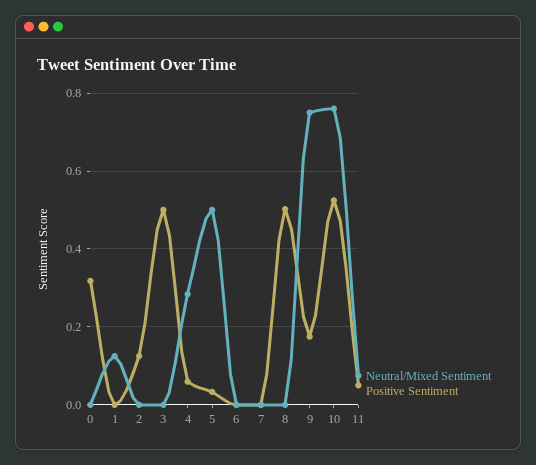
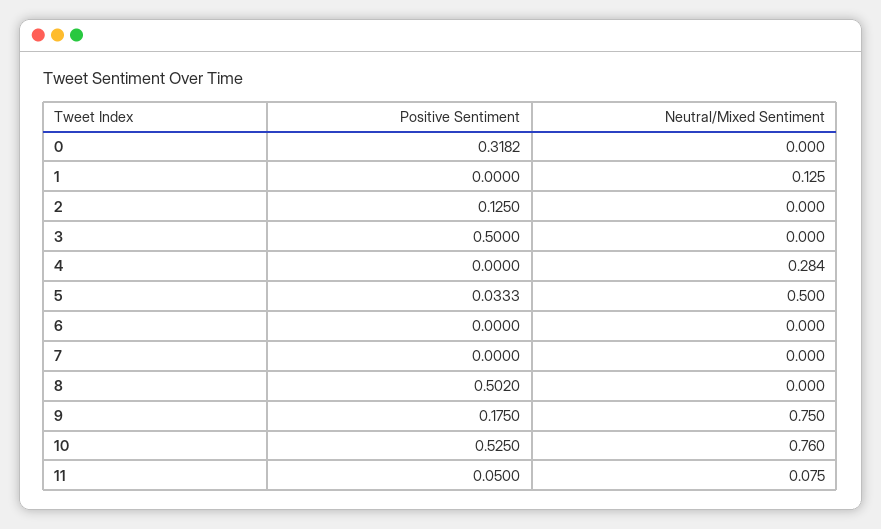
Positive Sentiment, 4: 0.06 -> 0

